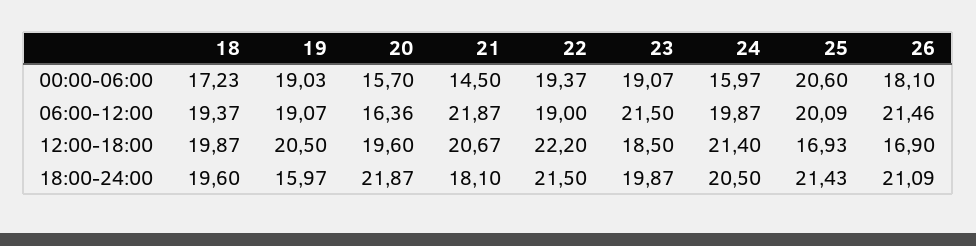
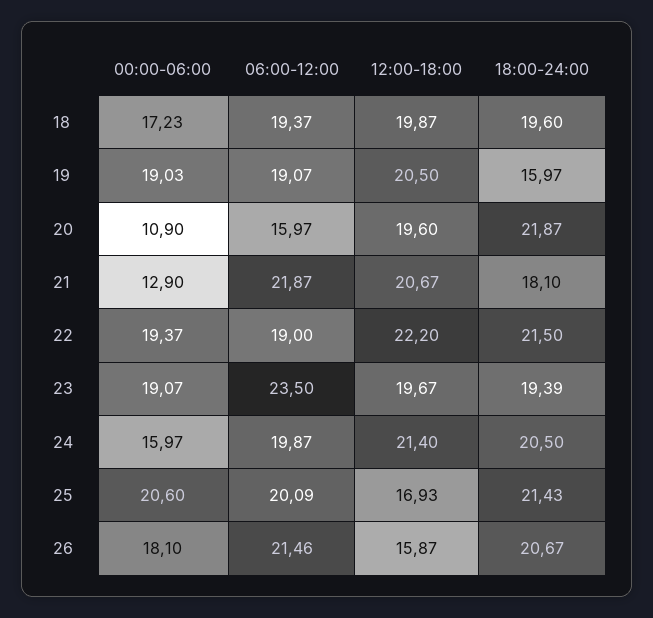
20, 00:00-06:00: 15.7 -> 10.9
21, 00:00-06:00: 14.5 -> 12.9
20, 06:00-12:00: 16.36 -> 15.97
23, 06:00-12:00: 21.5 -> 23.5
23, 12:00-18:00: 18.5 -> 19.67
26, 12:00-18:00: 16.9 -> 15.87
23, 18:00-24:00: 19.87 -> 19.39
26, 18:00-24:00: 21.09 -> 20.67

